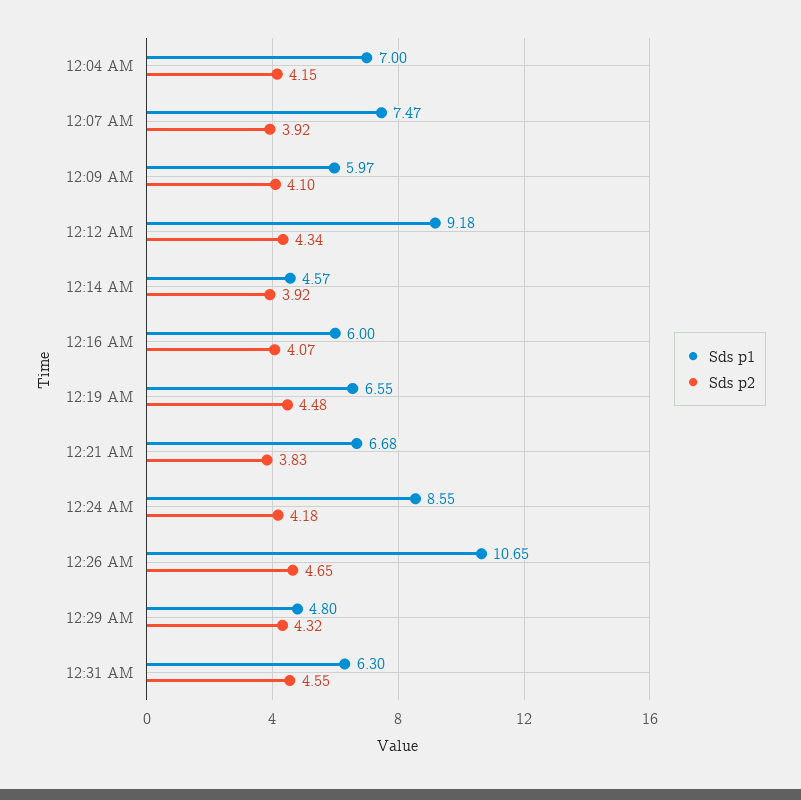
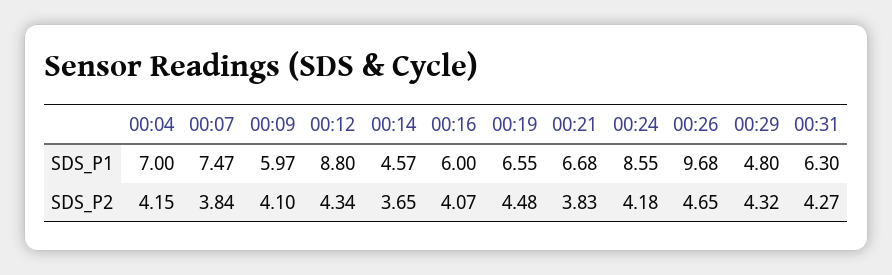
Sds p2, 12:07 AM: 3.92 -> 3.84
Sds p1, 12:12 AM: 9.18 -> 8.8
Sds p2, 12:14 AM: 3.92 -> 3.65
Sds p1, 12:26 AM: 10.65 -> 9.68
Sds p2, 12:31 AM: 4.55 -> 4.27

